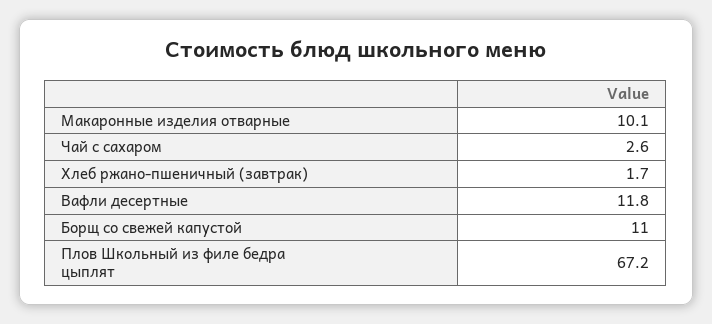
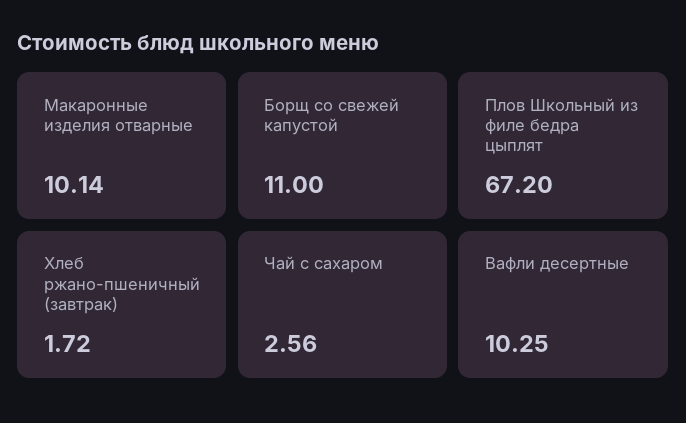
Вафли десертные: 11.8 -> 10.25

